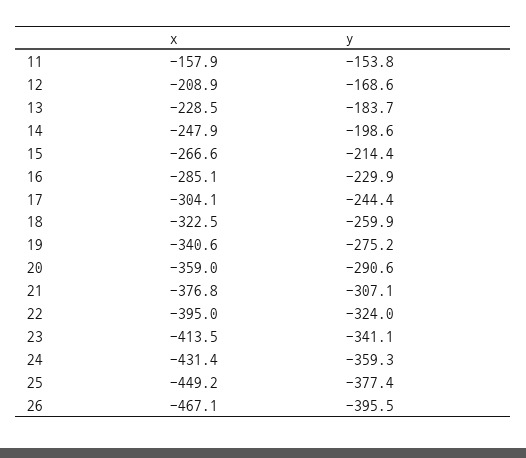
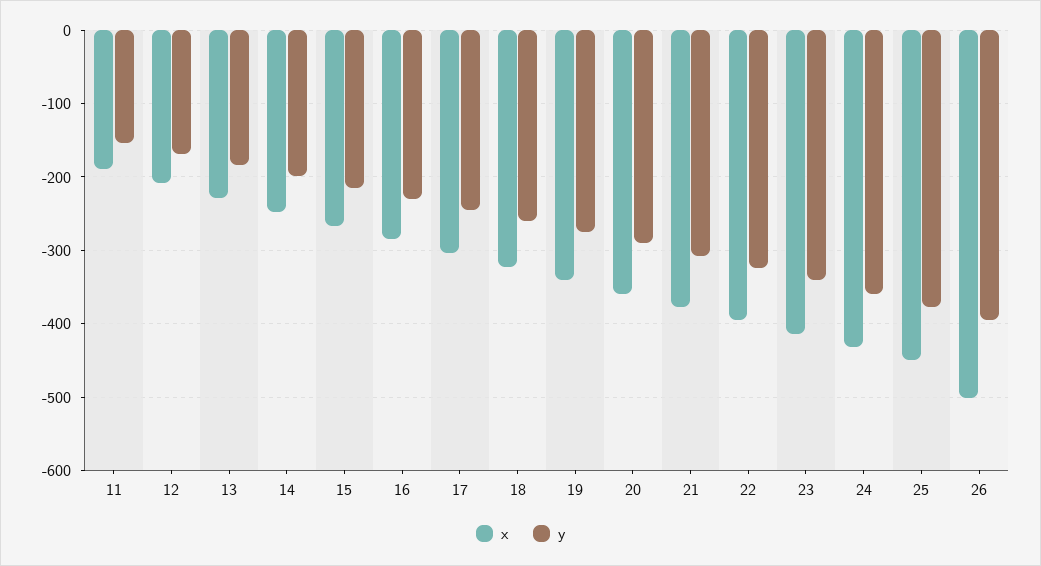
x, 11: -157.9 -> -190
x, 26: -467.1 -> -500

